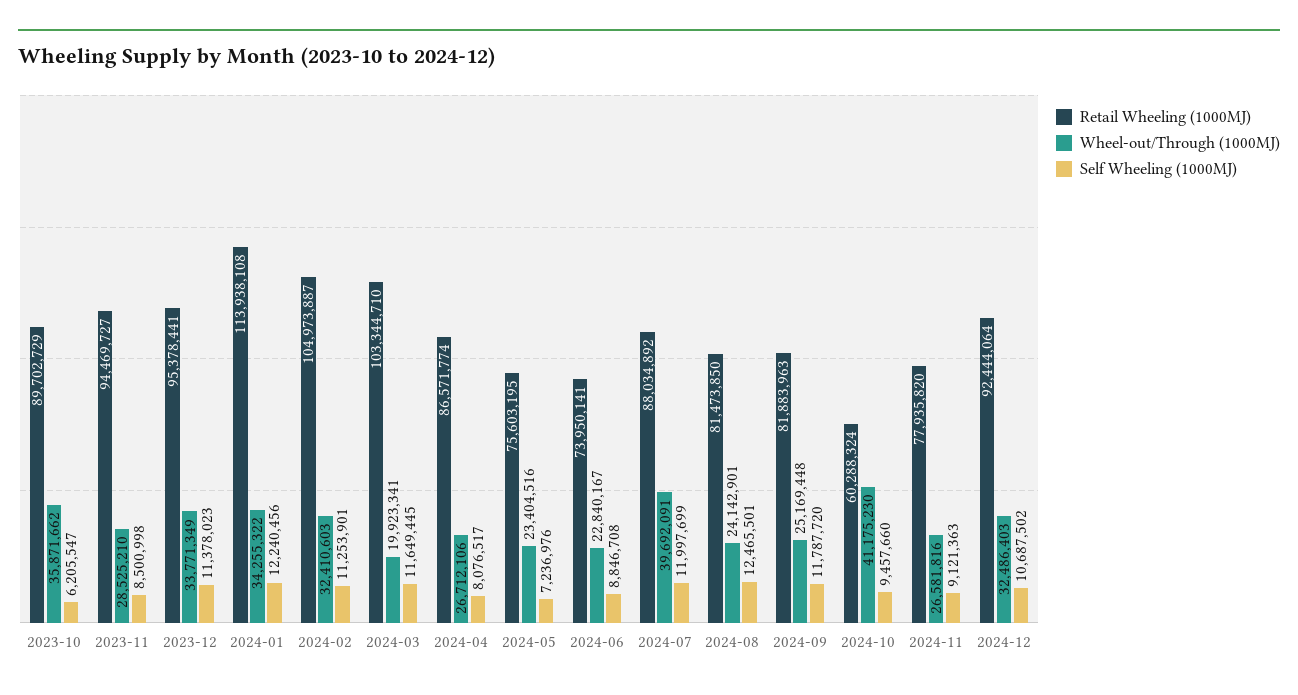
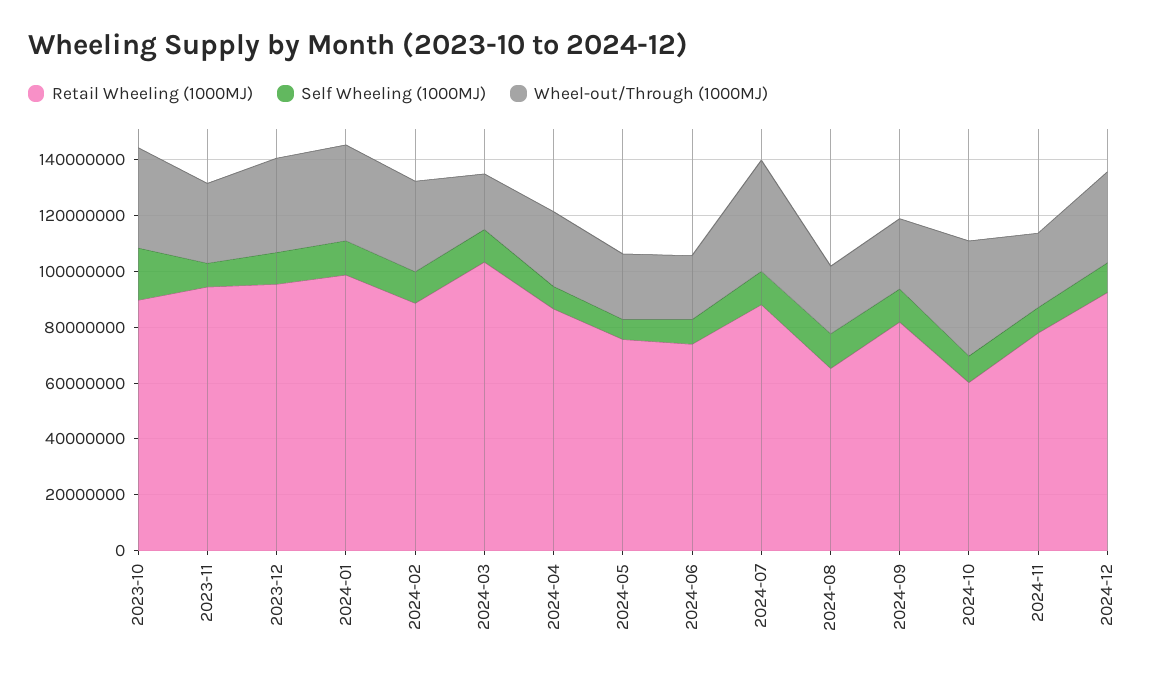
Self Wheeling (1000MJ), 2023-10: 6205547 -> 20000000
Retail Wheeling (1000MJ), 2024-01: 113938108 -> 100000000
Retail Wheeling (1000MJ), 2024-02: 104973887 -> 90000000
Retail Wheeling (1000MJ), 2024-08: 81473850 -> 65000000

